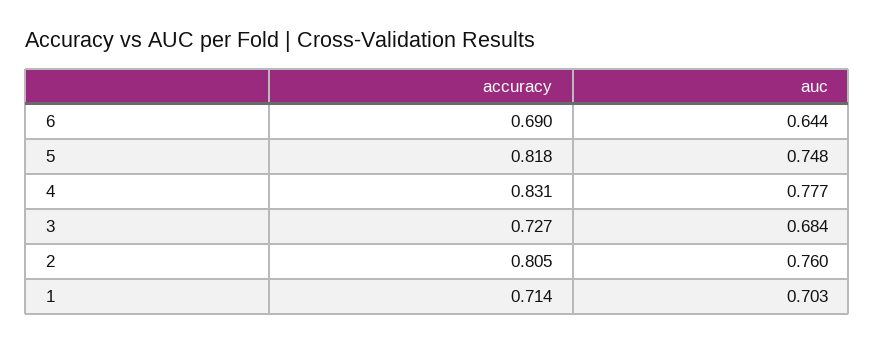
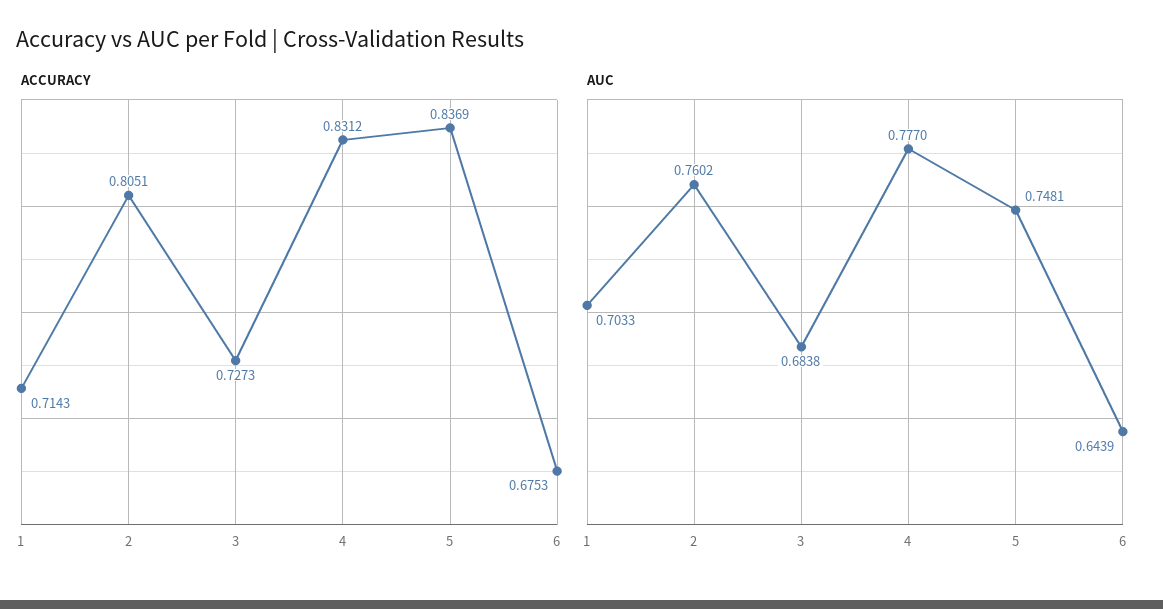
accuracy, 6: 0.69 -> 0.6753
accuracy, 5: 0.818 -> 0.8369

